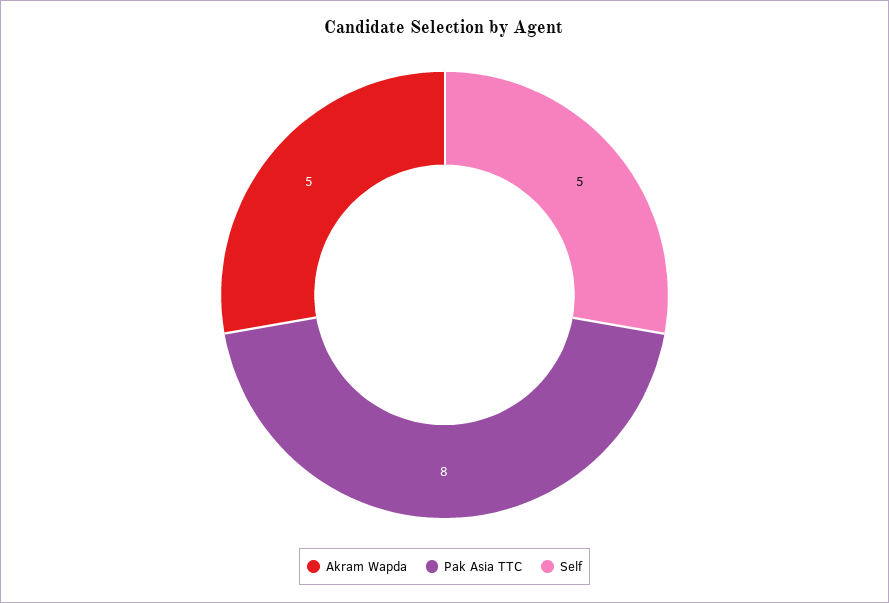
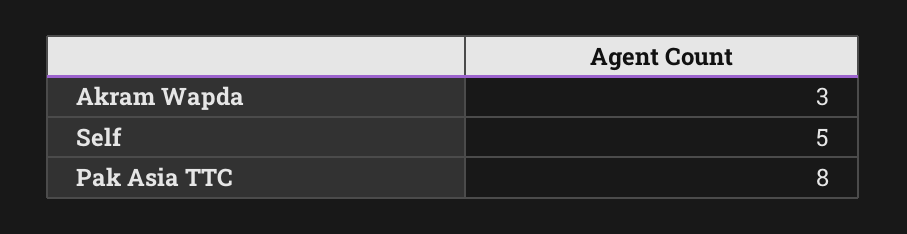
Akram Wapda: 5 -> 3

